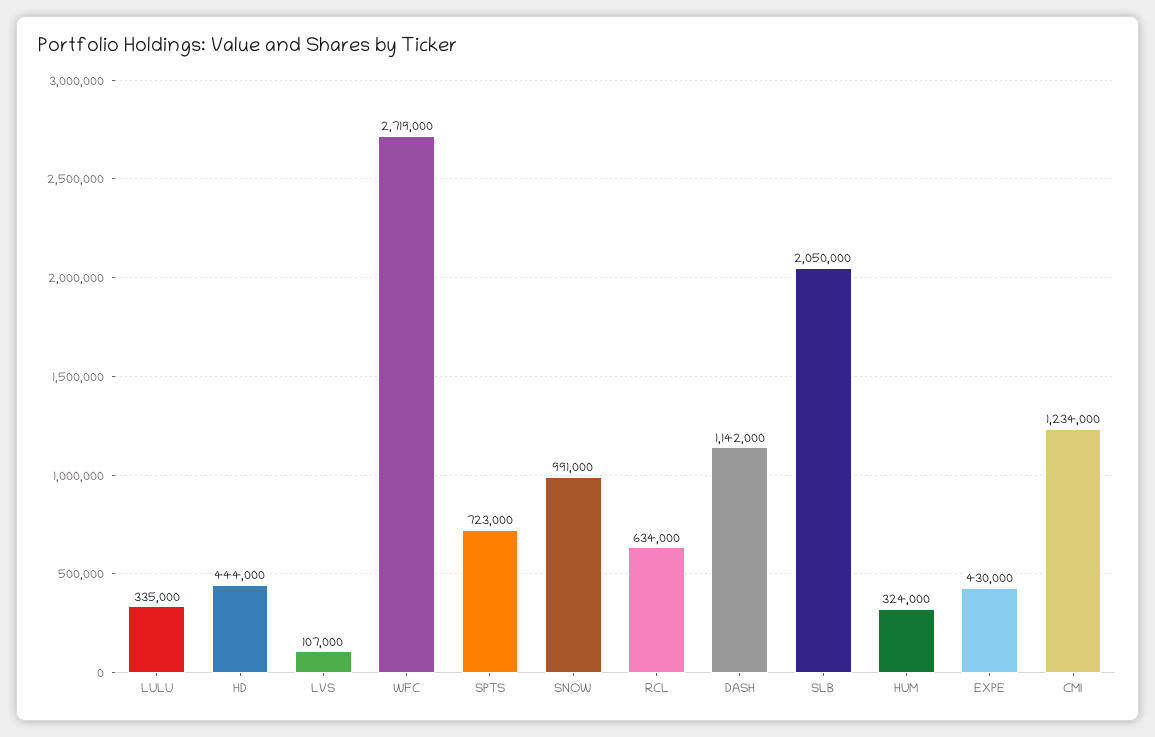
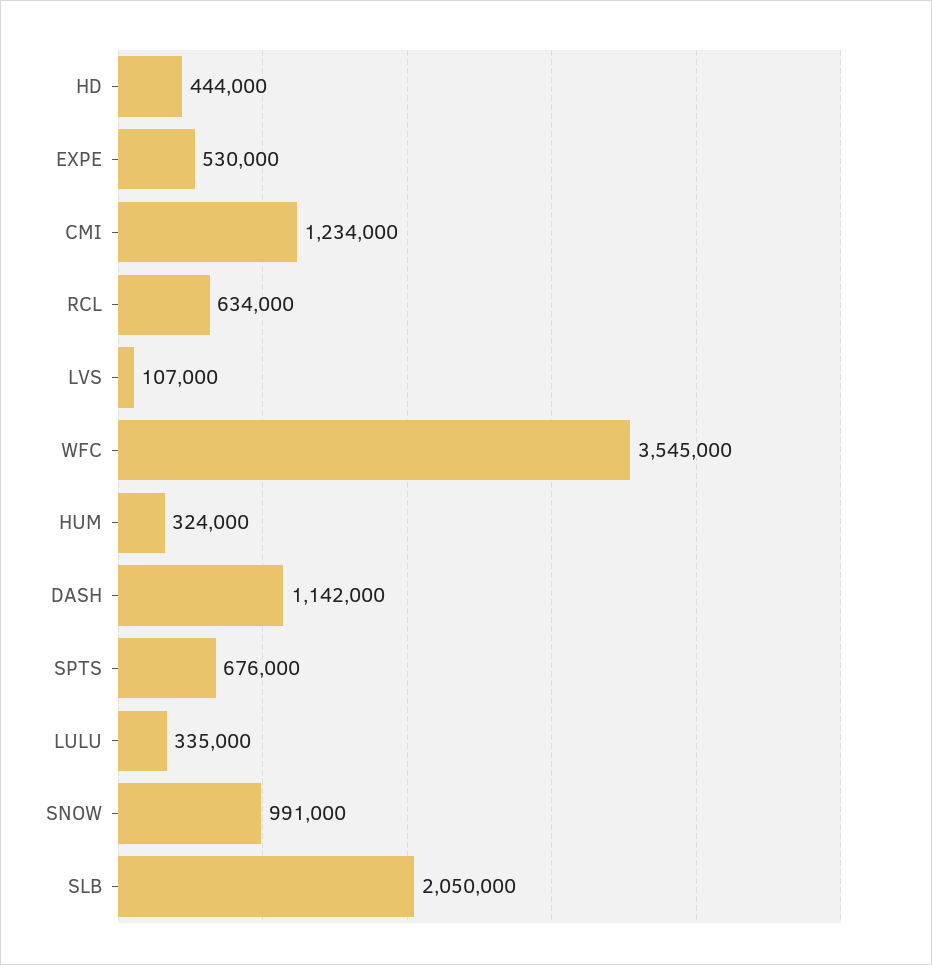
WFC: 2719000 -> 3545000
SPTS: 723000 -> 676000
EXPE: 430000 -> 530000

